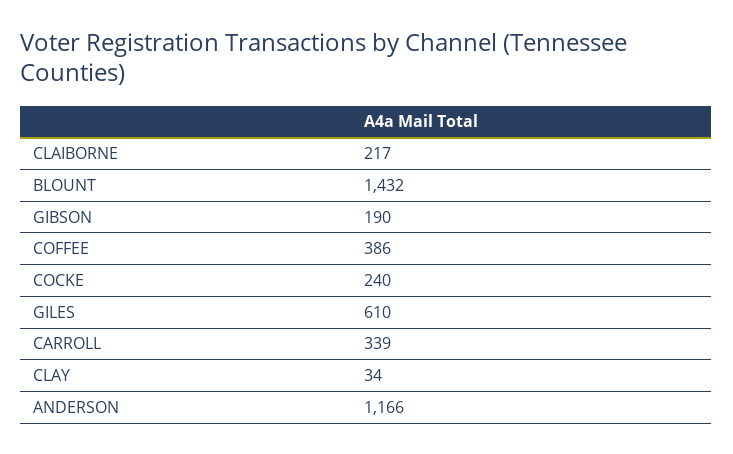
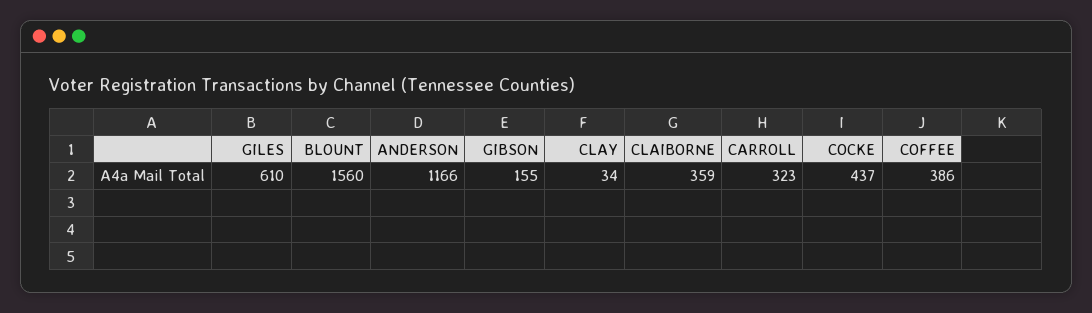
CLAIBORNE: 217 -> 359
BLOUNT: 1432 -> 1560
GIBSON: 190 -> 155
COCKE: 240 -> 437
CARROLL: 339 -> 323

